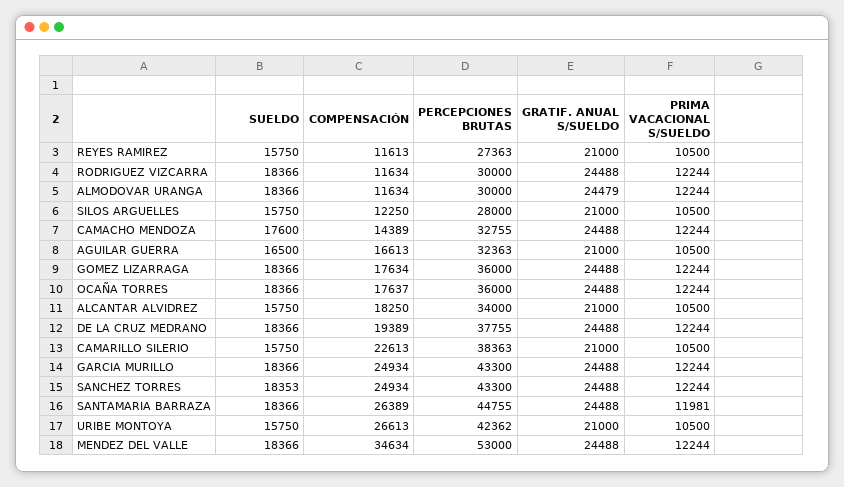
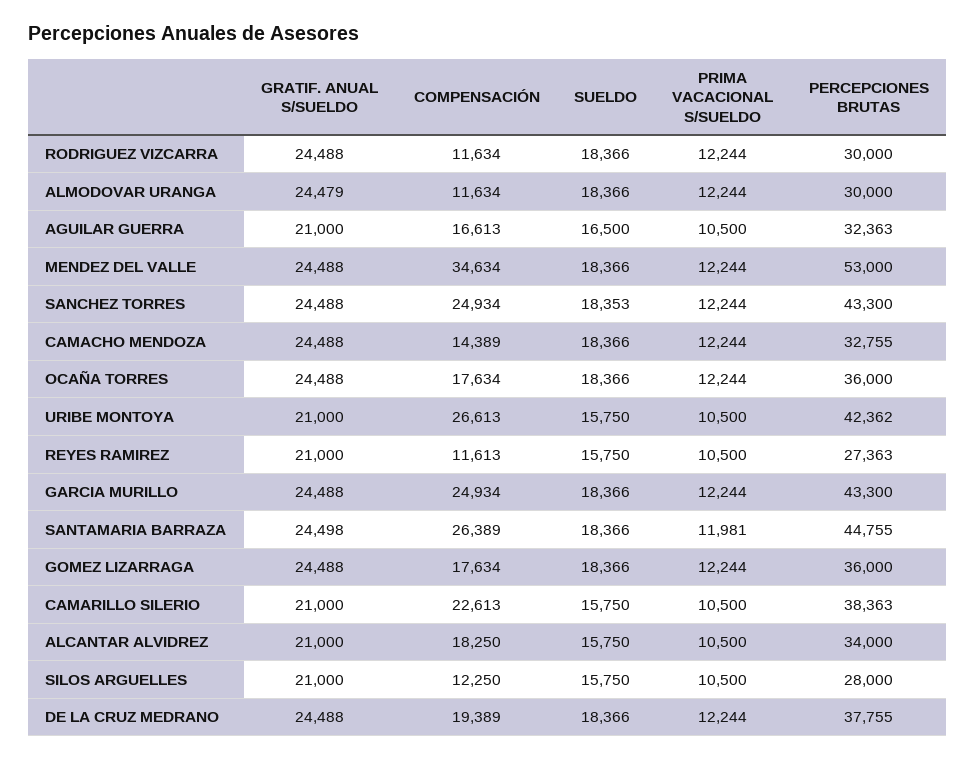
SUELDO, CAMACHO MENDOZA: 17600 -> 18366
COMPENSACIÓN, OCAÑA TORRES: 17637 -> 17634
GRATIF. ANUAL S/SUELDO, SANTAMARIA BARRAZA: 24488 -> 24498

